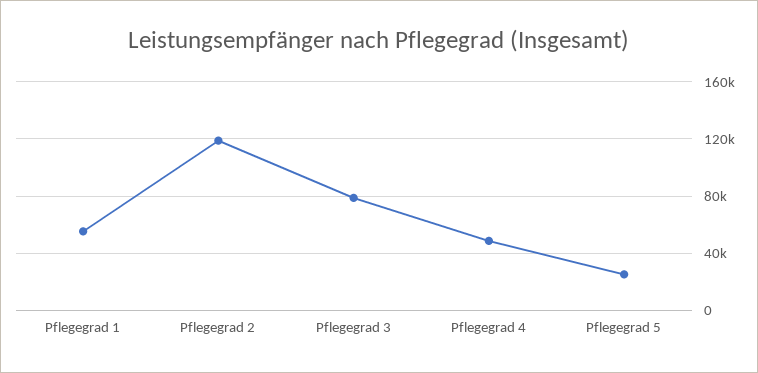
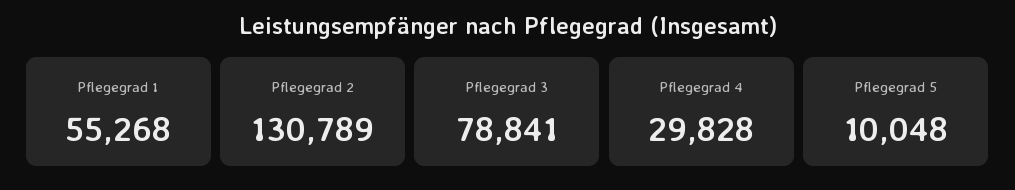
Pflegegrad 2: 120000 -> 130789
Pflegegrad 4: 50000 -> 29828
Pflegegrad 5: 25000 -> 10048

